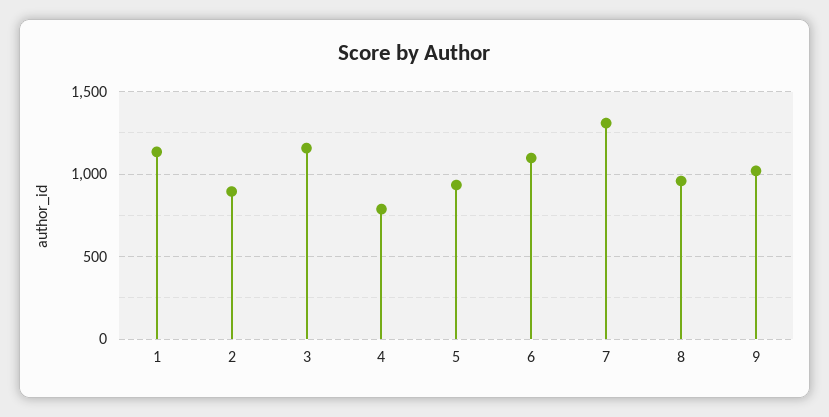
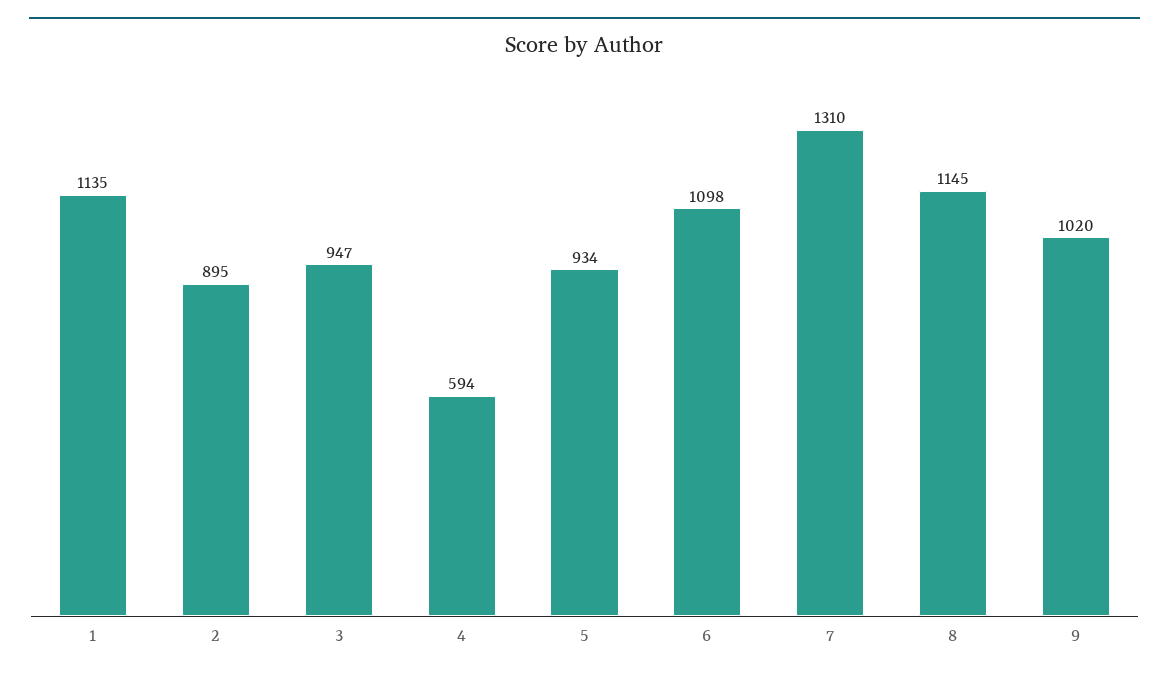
3: 1150 -> 947
4: 800 -> 594
8: 950 -> 1145

